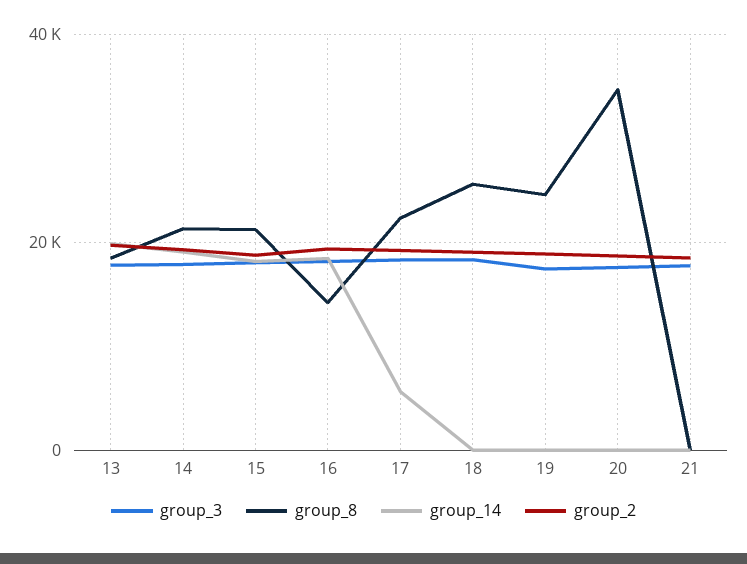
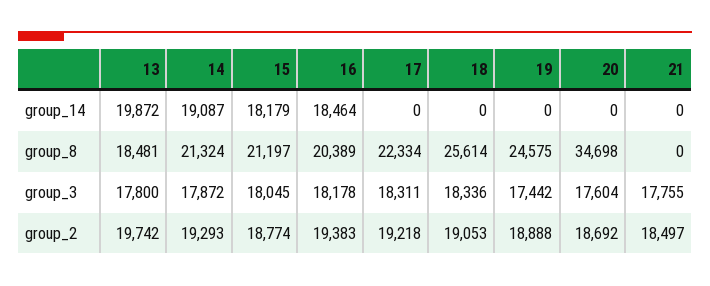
group_8, 16: 14000 -> 20389
group_14, 17: 6000 -> 0

